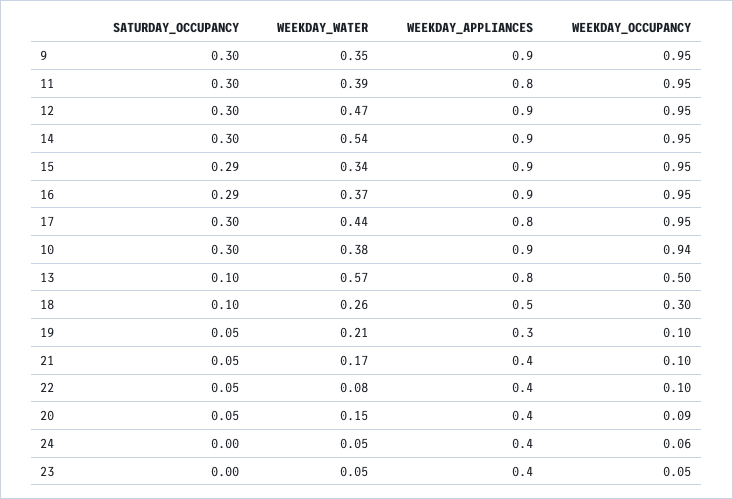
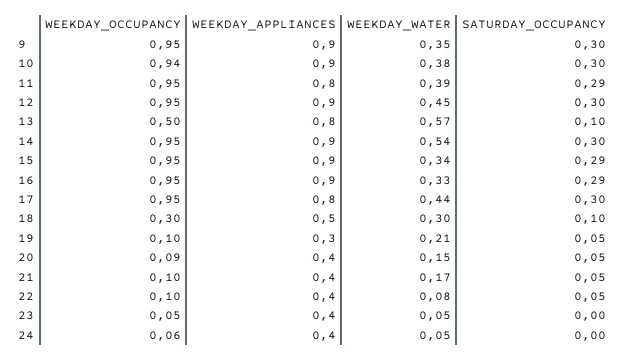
SATURDAY_OCCUPANCY, 11: 0.3 -> 0.29
WEEKDAY_WATER, 12: 0.47 -> 0.45
WEEKDAY_WATER, 16: 0.37 -> 0.33
WEEKDAY_WATER, 18: 0.26 -> 0.3

